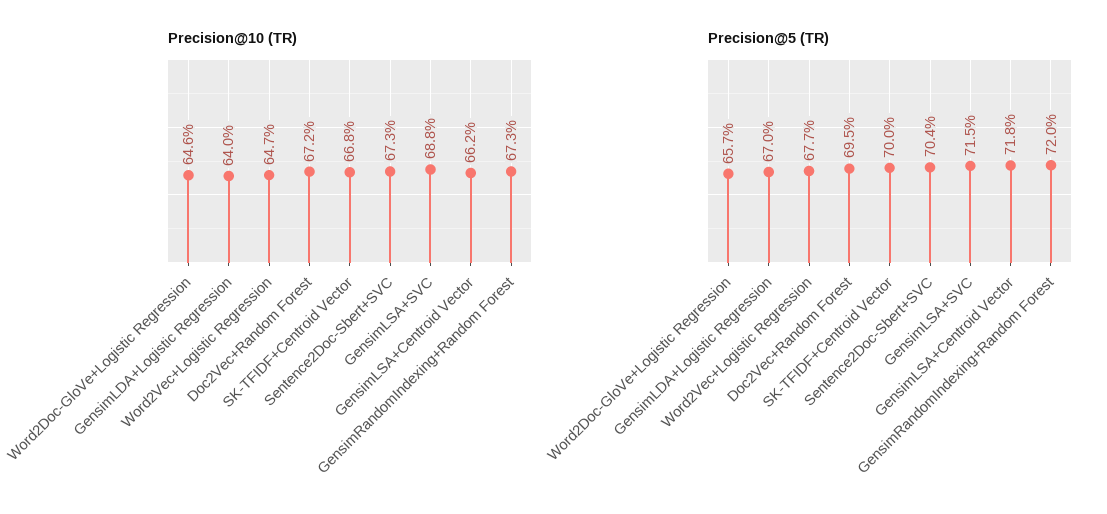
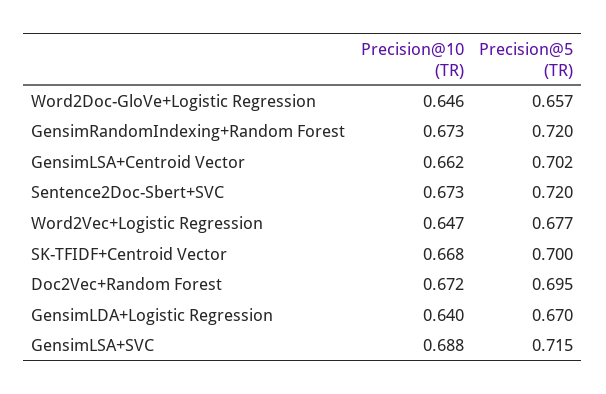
Precision@5 (TR), Sentence2Doc-Sbert+SVC: 0.704 -> 0.72
Precision@5 (TR), GensimLSA+Centroid Vector: 0.718 -> 0.702

